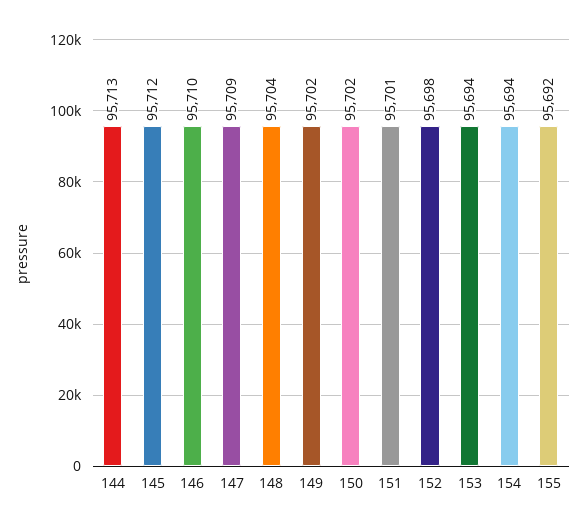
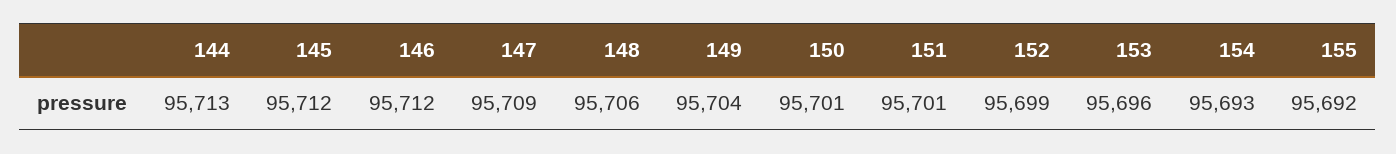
146: 95710 -> 95712
148: 95704 -> 95706
149: 95702 -> 95704
150: 95702 -> 95701
152: 95698 -> 95699
153: 95694 -> 95696
154: 95694 -> 95693

